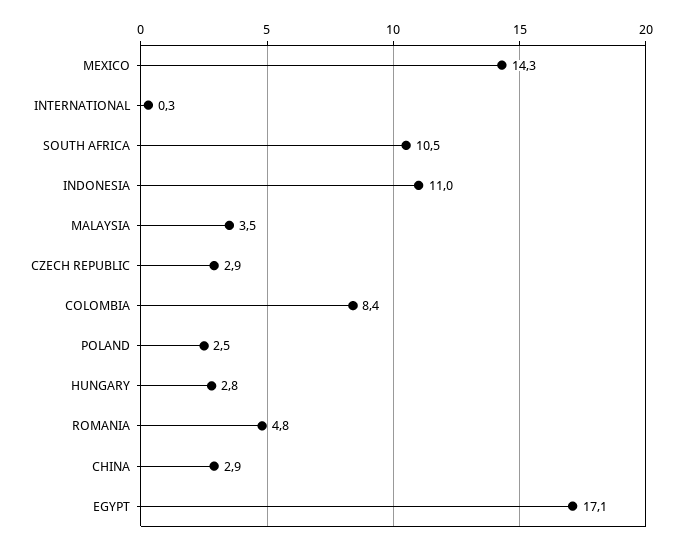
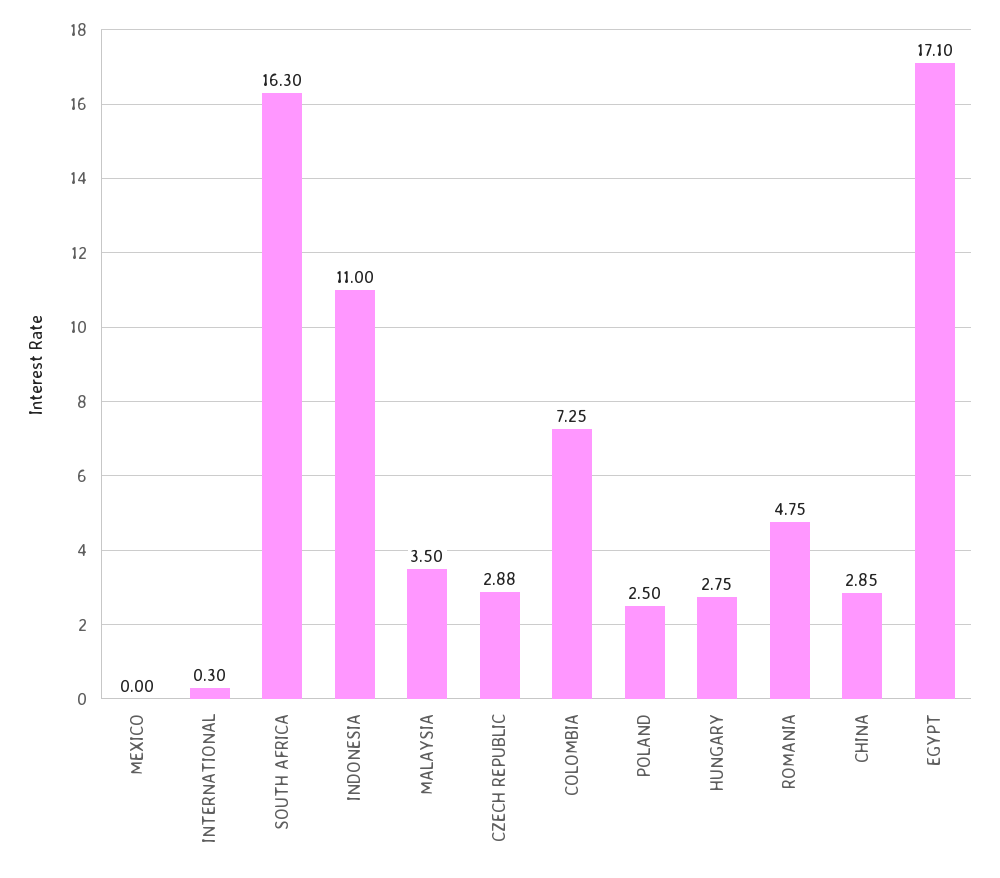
MEXICO: 14.3 -> 0
SOUTH AFRICA: 10.5 -> 16.3
COLOMBIA: 8.4 -> 7.25

